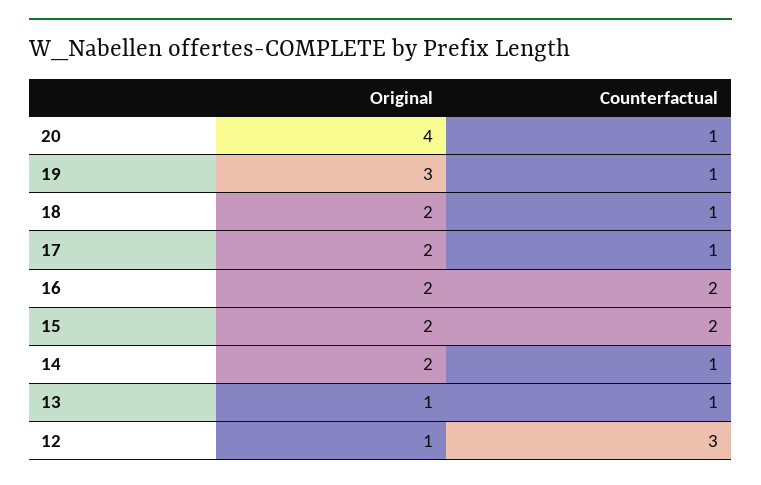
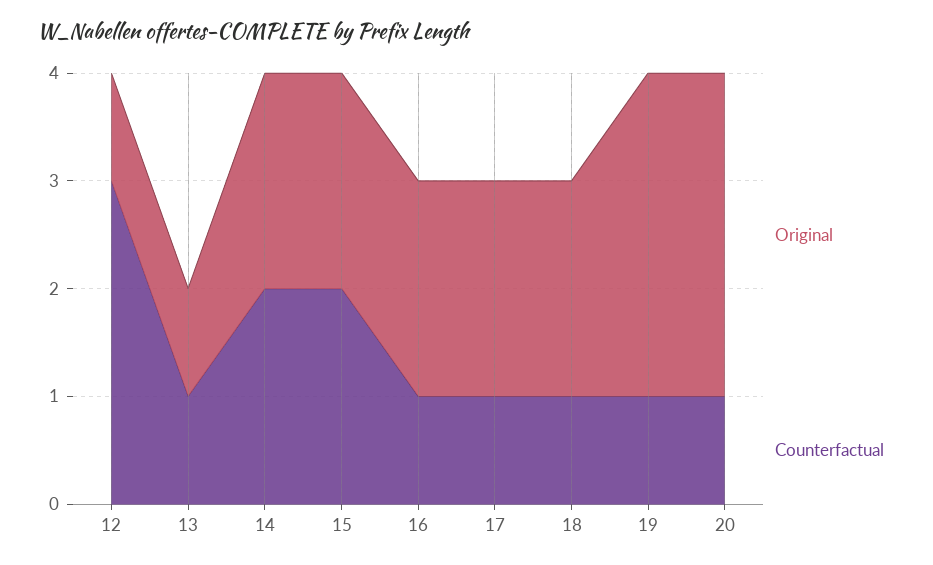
Original, 20: 4 -> 3
Counterfactual, 16: 2 -> 1
Counterfactual, 14: 1 -> 2

